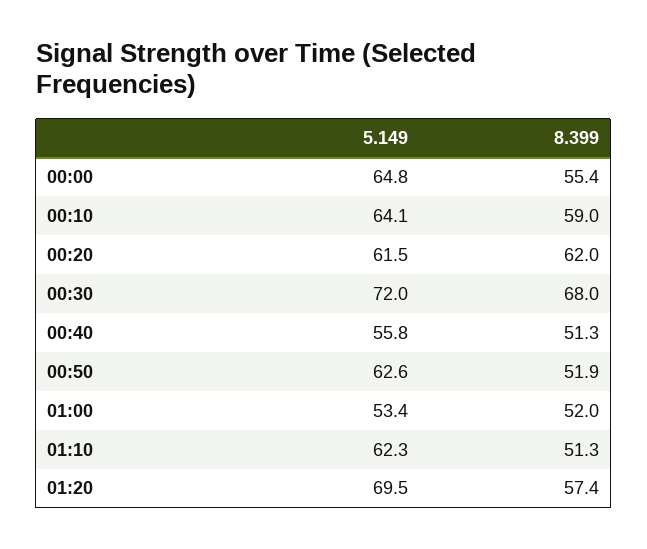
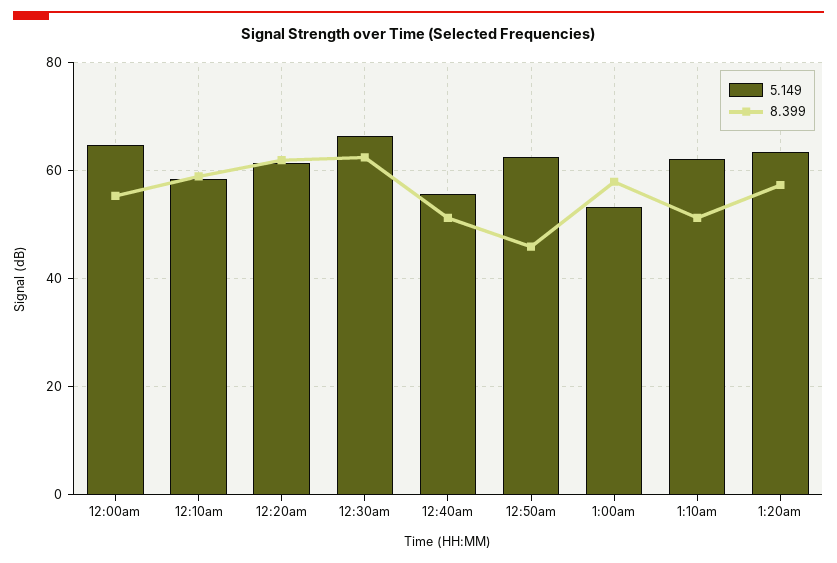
5.149, 00:10: 64.1 -> 58
5.149, 00:30: 72 -> 66
8.399, 00:30: 68 -> 62
8.399, 00:50: 51.9 -> 46
8.399, 01:00: 52 -> 58
5.149, 01:20: 69.5 -> 64

